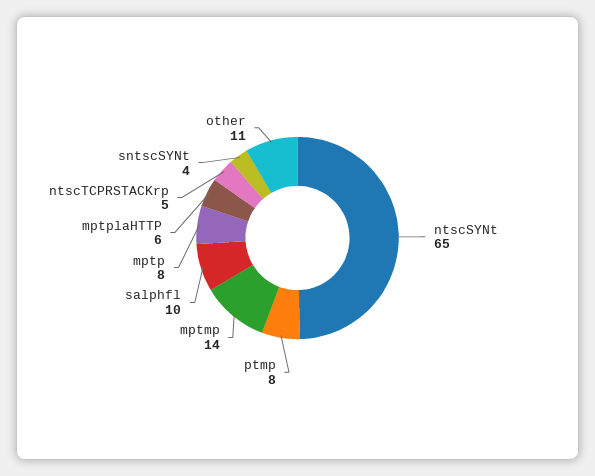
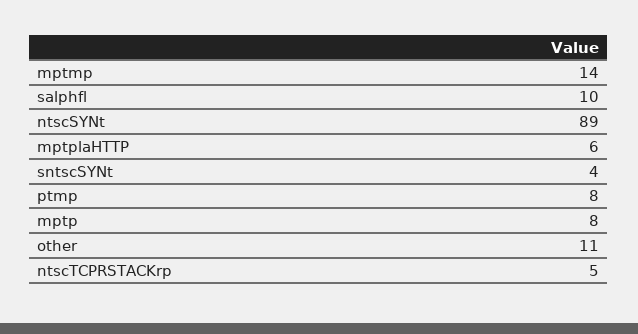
ntscSYNt: 65 -> 89

